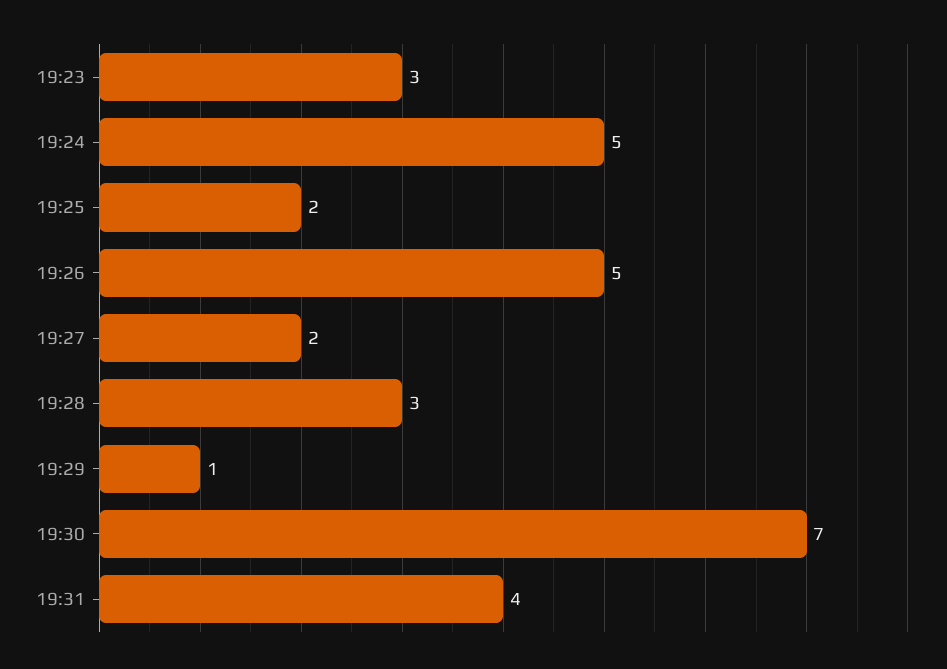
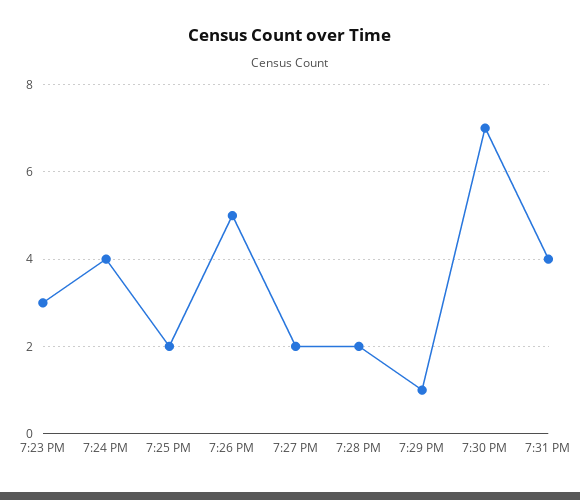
19:24: 5 -> 4
19:28: 3 -> 2

